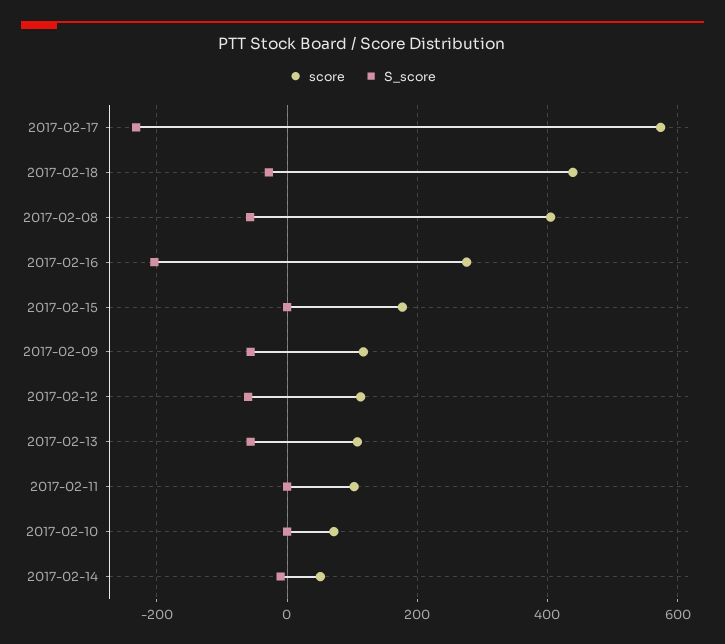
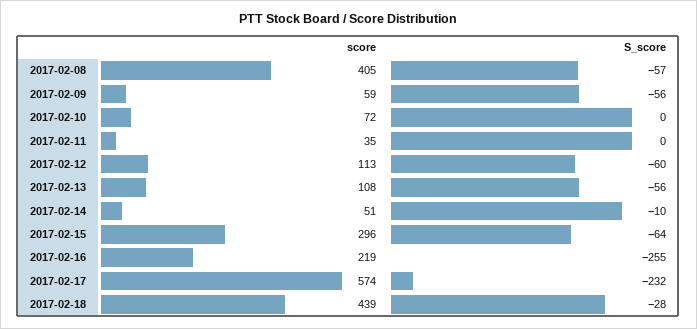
score, 2017-02-16: 280 -> 219
S_score, 2017-02-16: -200 -> -255
score, 2017-02-15: 180 -> 296
S_score, 2017-02-15: 0 -> -64
score, 2017-02-09: 120 -> 59
score, 2017-02-11: 100 -> 35

